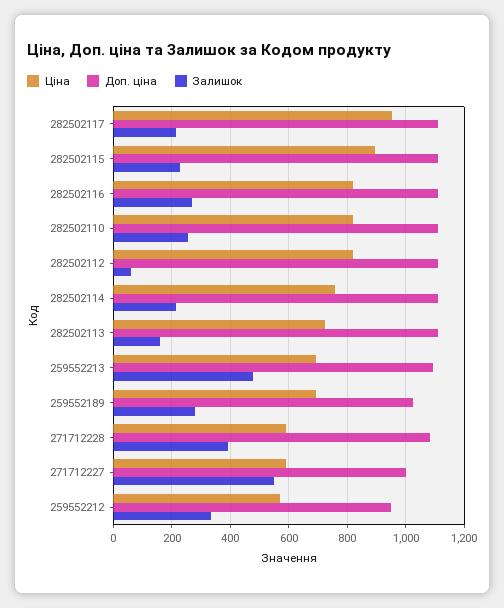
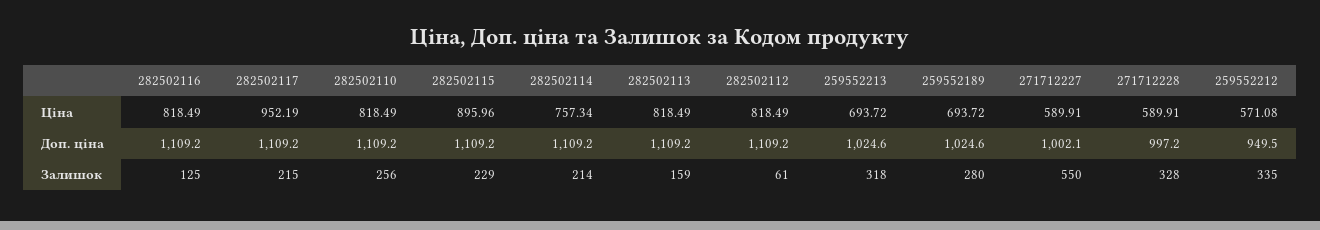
Залишок, 282502116: 275 -> 125
Ціна, 282502113: 725 -> 818.49
Доп. ціна, 259552213: 1100 -> 1024.6
Залишок, 259552213: 475 -> 318
Доп. ціна, 271712228: 1075 -> 997.2
Залишок, 271712228: 400 -> 328

